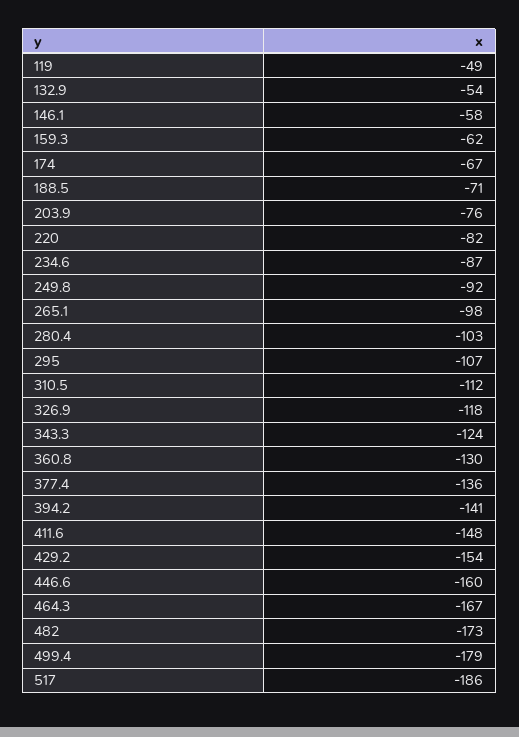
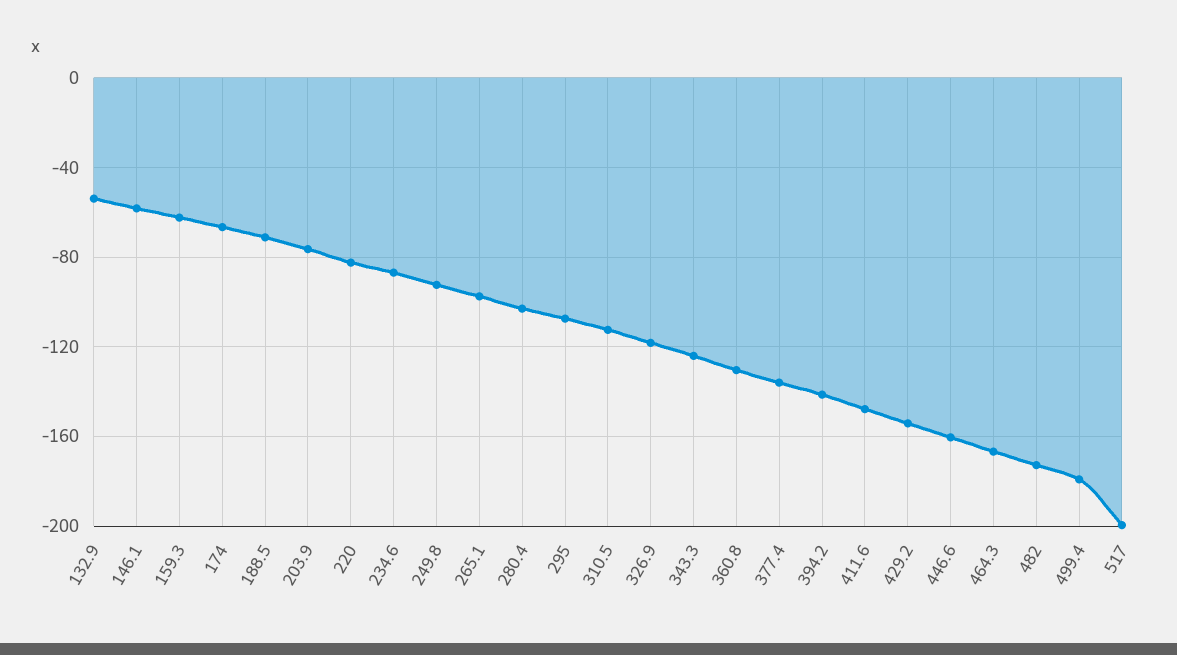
119: -49 -> none
517: -186 -> -200

